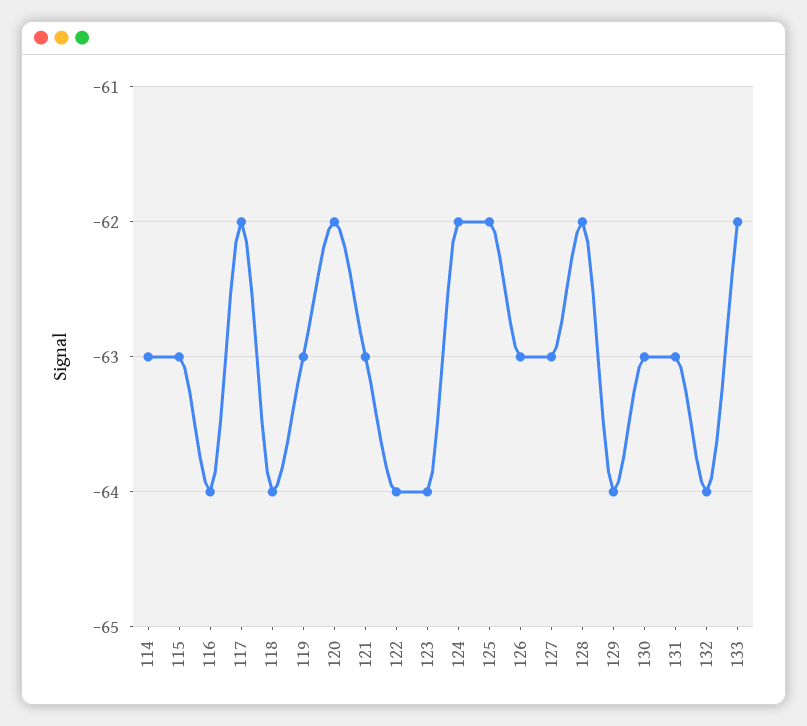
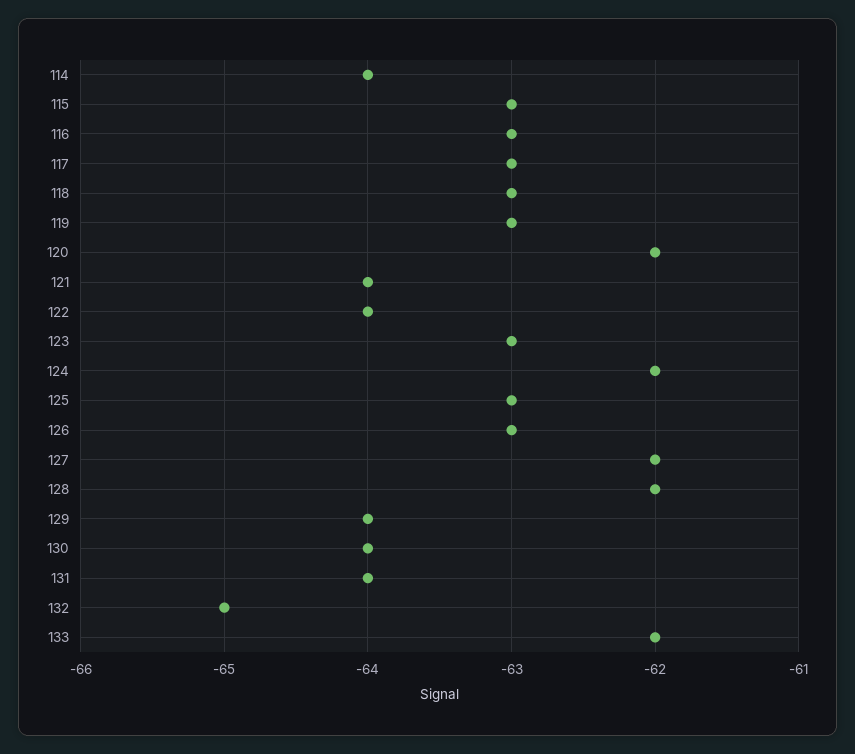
114: -63 -> -64
116: -64 -> -63
117: -62 -> -63
118: -64 -> -63
121: -63 -> -64
123: -64 -> -63
125: -62 -> -63
127: -63 -> -62
130: -63 -> -64
131: -63 -> -64
132: -64 -> -65

